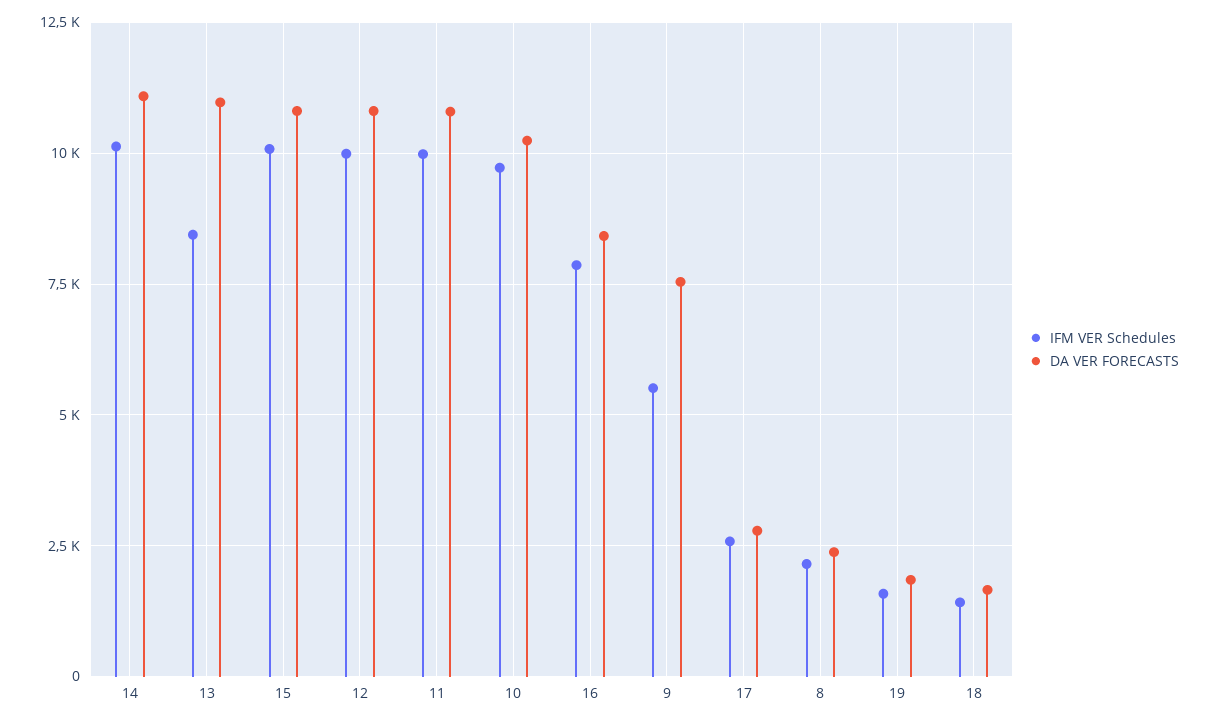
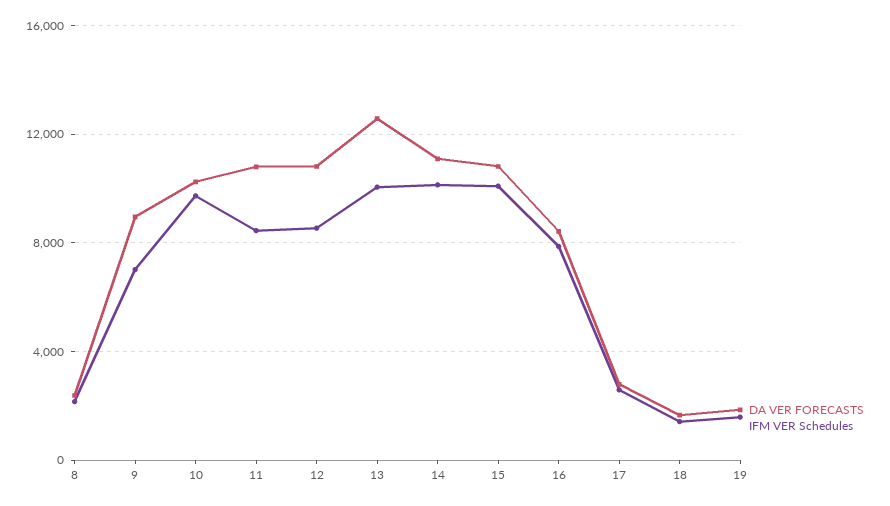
IFM VER Schedules, 13: 8500 -> 10000
DA VER FORECASTS, 13: 11000 -> 12500
IFM VER Schedules, 12: 10000 -> 8500
IFM VER Schedules, 11: 10000 -> 8500
IFM VER Schedules, 9: 5500 -> 7000
DA VER FORECASTS, 9: 7500 -> 9000

